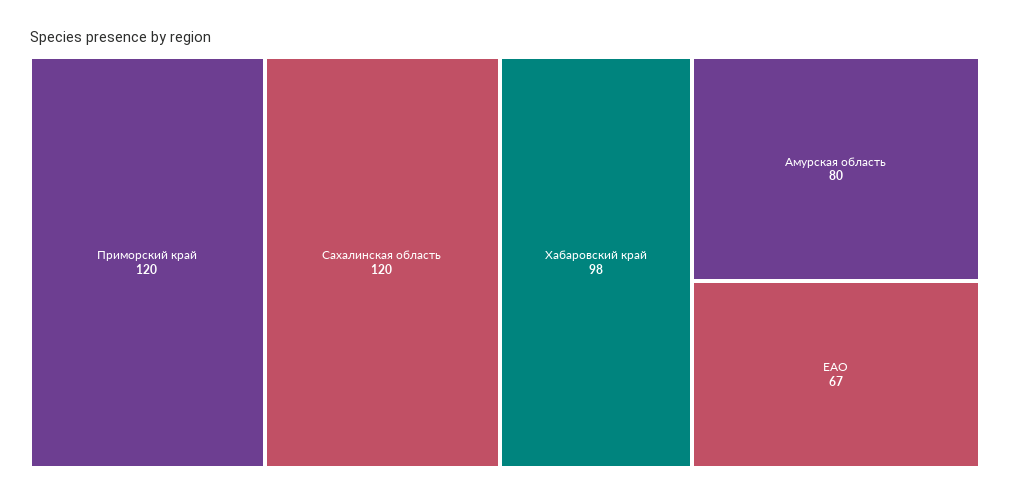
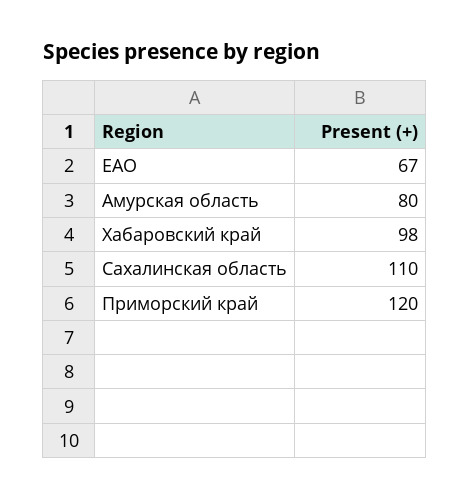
Сахалинская область: 120 -> 110

